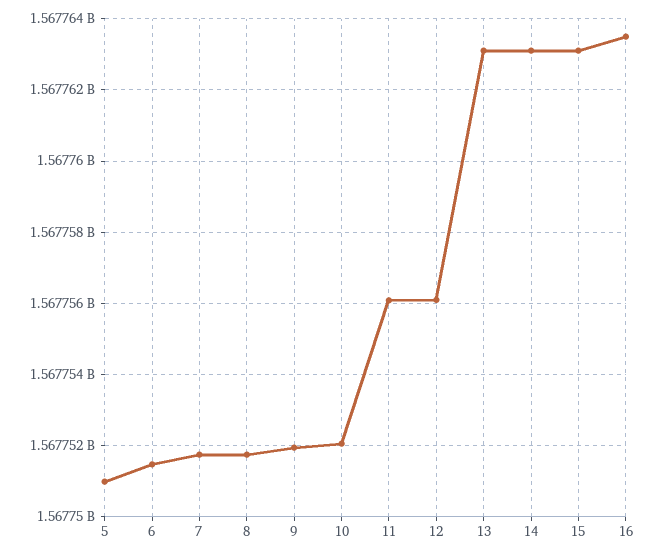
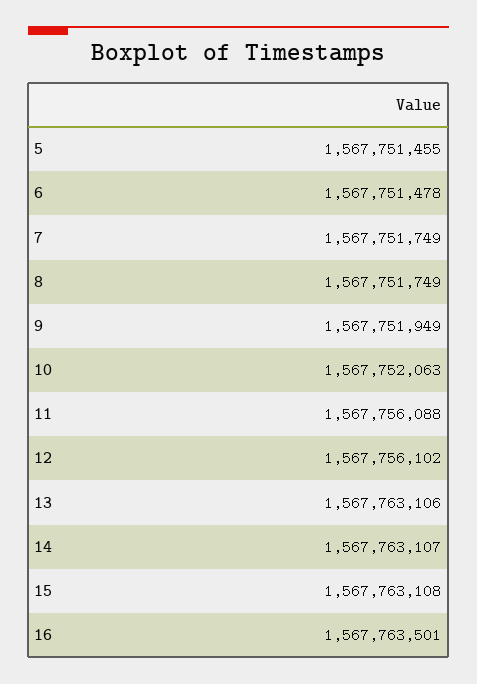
5: 1567751000 -> 1567751455

